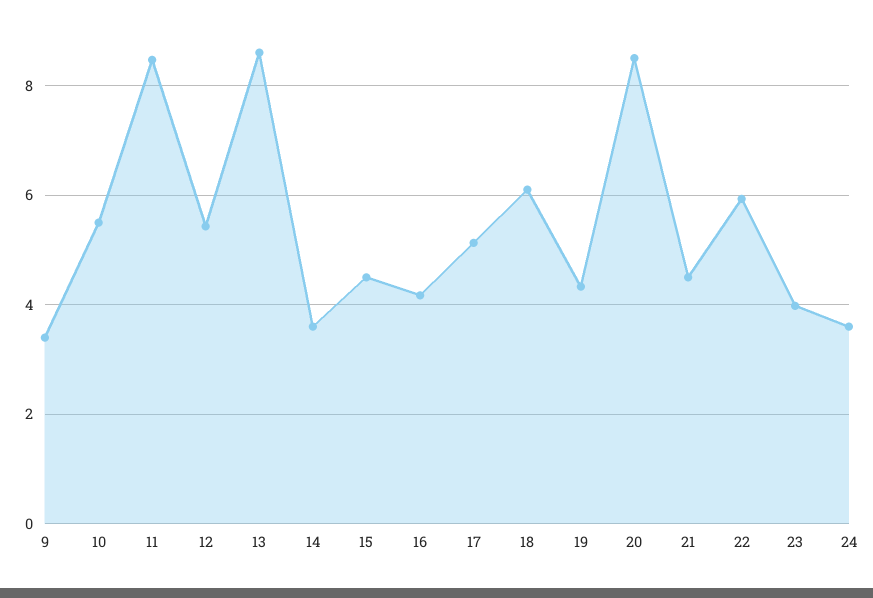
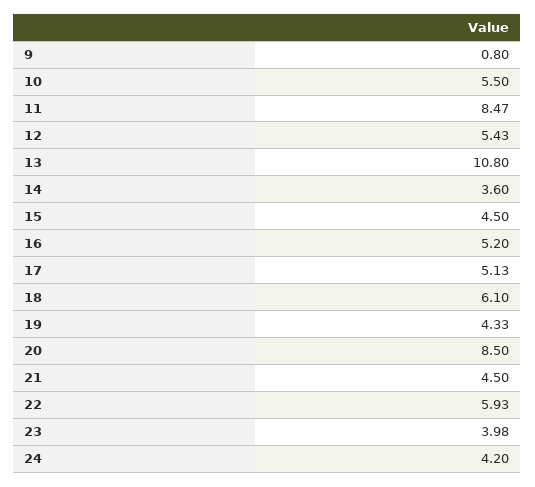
9: 3.4 -> 0.8
13: 8.6 -> 10.8
16: 4.2 -> 5.2
24: 3.6 -> 4.2

